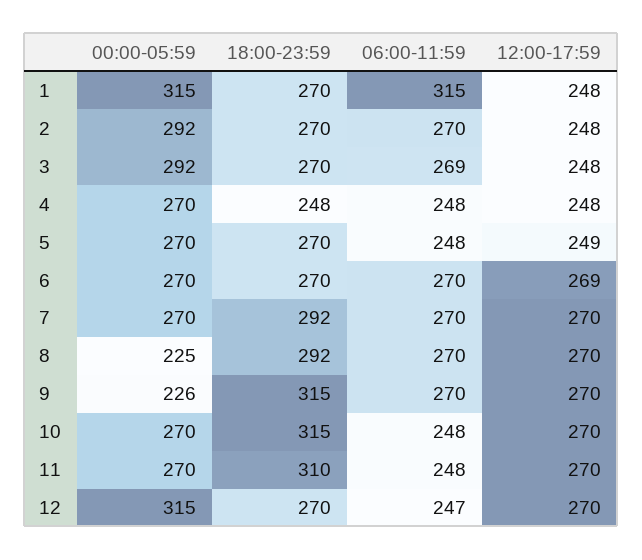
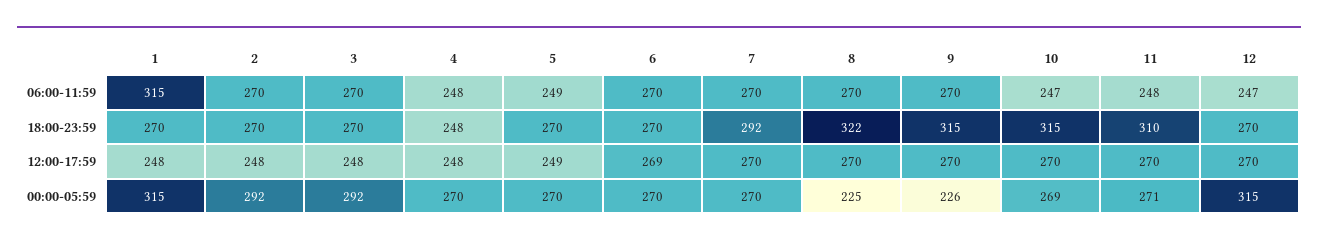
06:00-11:59, 3: 269 -> 270
06:00-11:59, 5: 248 -> 249
18:00-23:59, 8: 292 -> 322
00:00-05:59, 10: 270 -> 269
06:00-11:59, 10: 248 -> 247
00:00-05:59, 11: 270 -> 271

